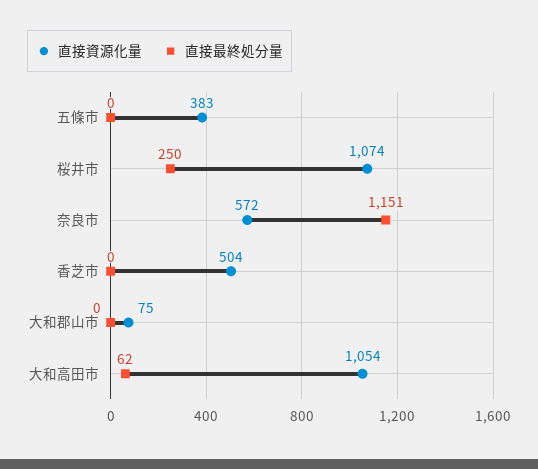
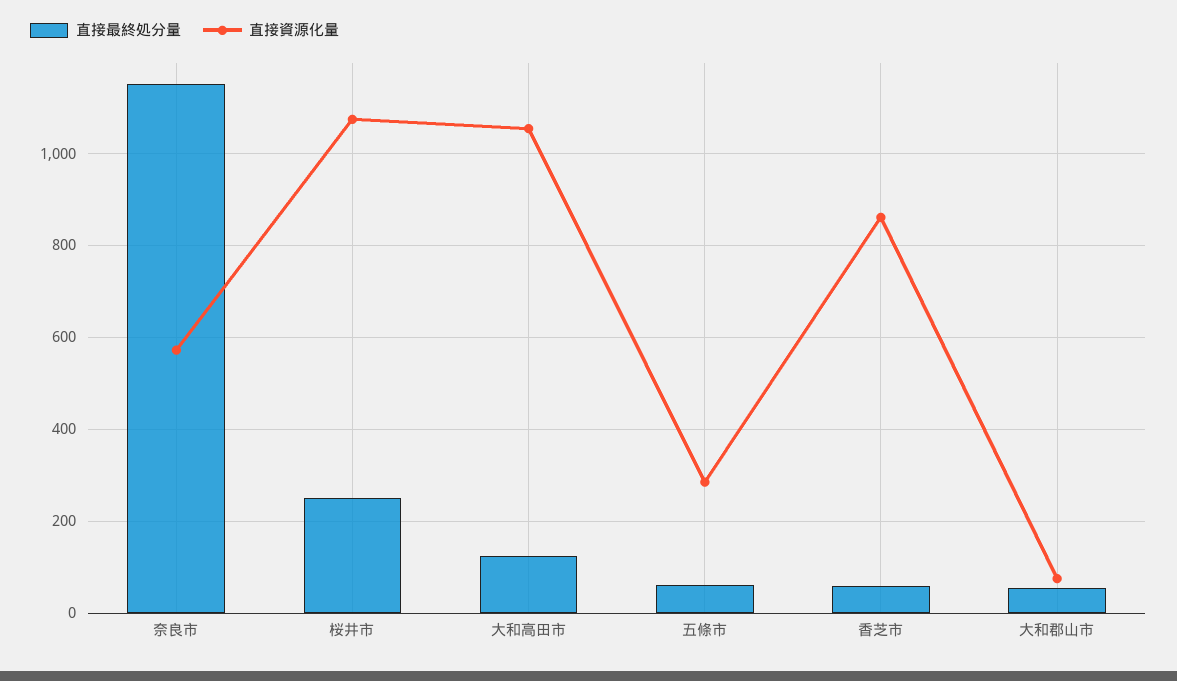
直接資源化量, 五條市: 383 -> 280
直接最終処分量, 五條市: 0 -> 60
直接資源化量, 香芝市: 504 -> 860
直接最終処分量, 香芝市: 0 -> 60
直接最終処分量, 大和郡山市: 0 -> 60
直接最終処分量, 大和高田市: 62 -> 120

